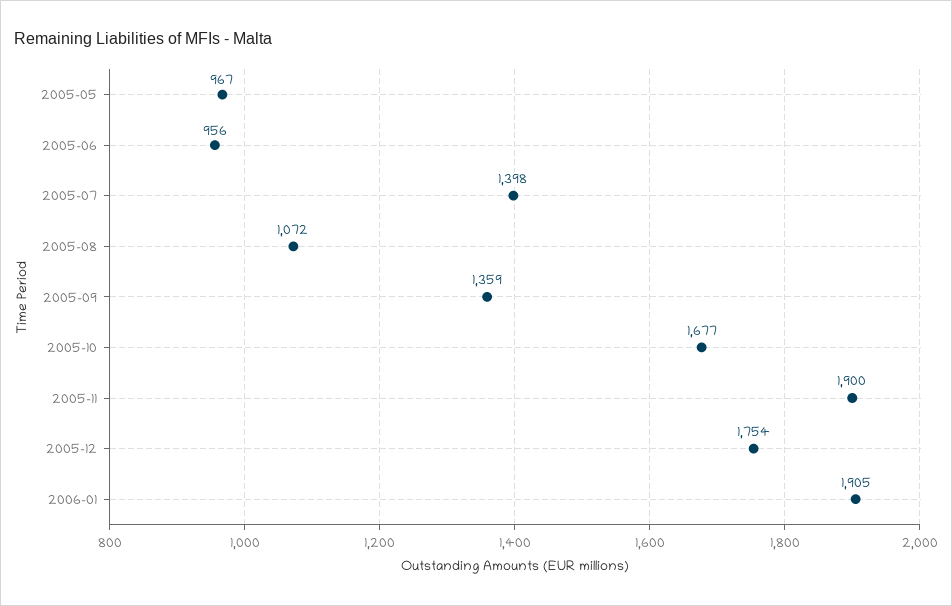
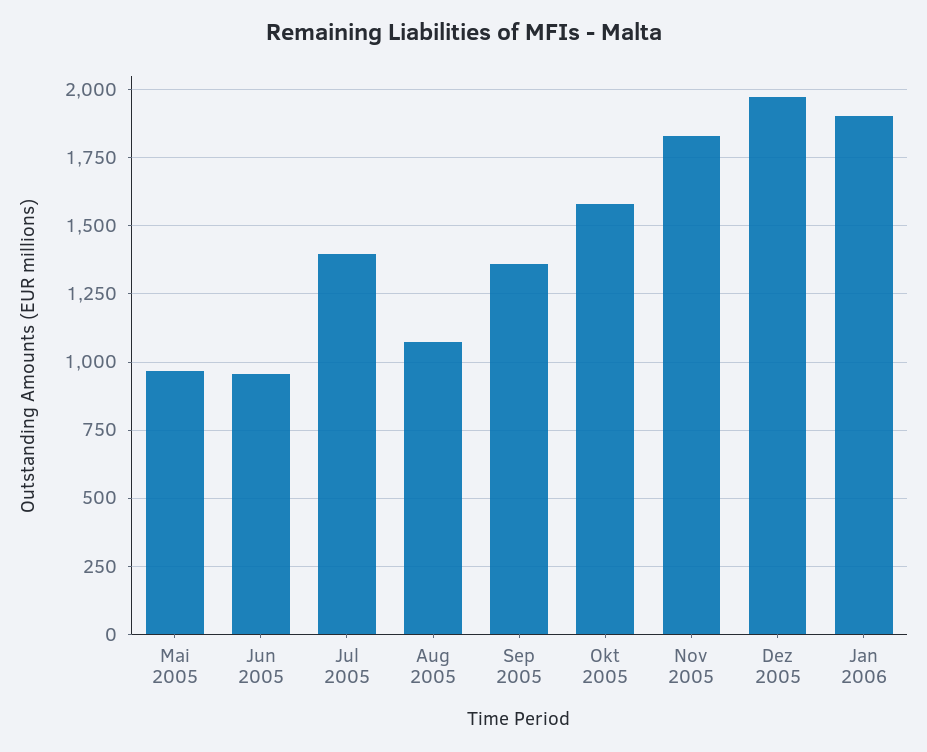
2005-10: 1677 -> 1575
2005-11: 1900 -> 1825
2005-12: 1754 -> 1975

